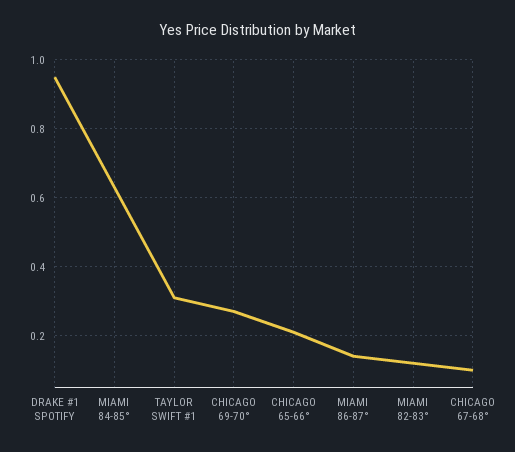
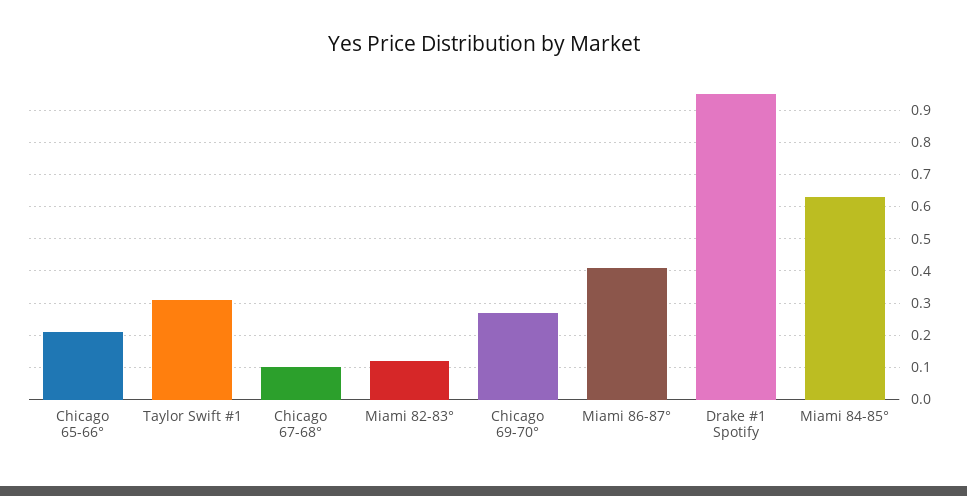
MIAMI 86-87°: 0.15 -> 0.4

